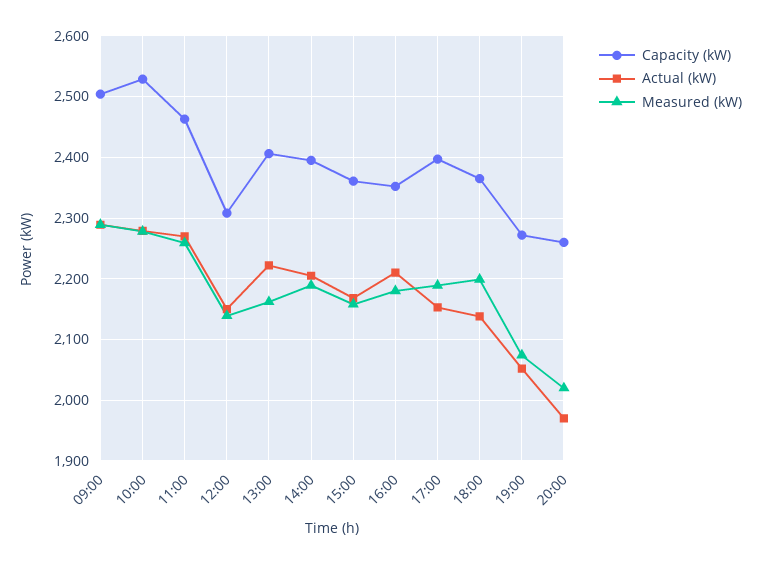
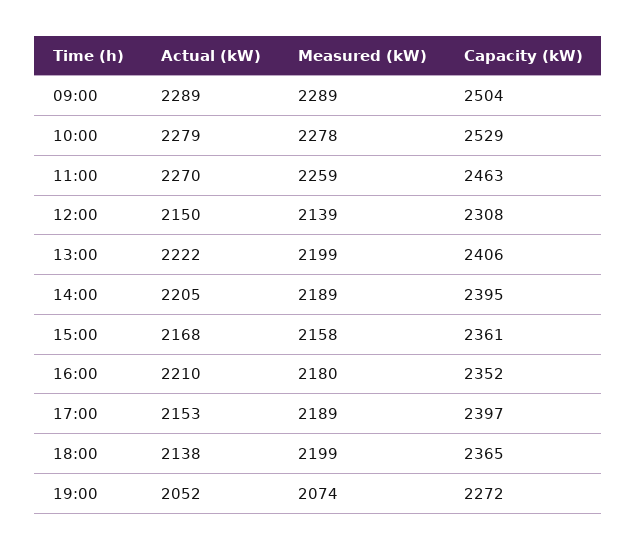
Measured (kW), 13:00: 2160 -> 2199
Capacity (kW), 20:00: 2260 -> none
Actual (kW), 20:00: 1970 -> none
Measured (kW), 20:00: 2020 -> none

